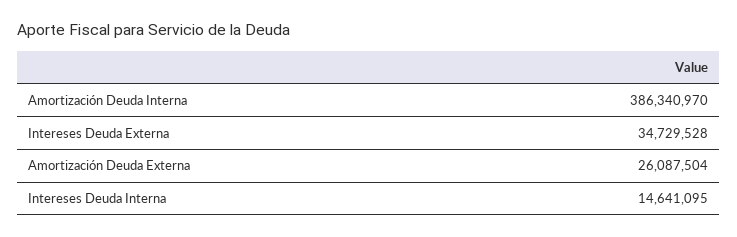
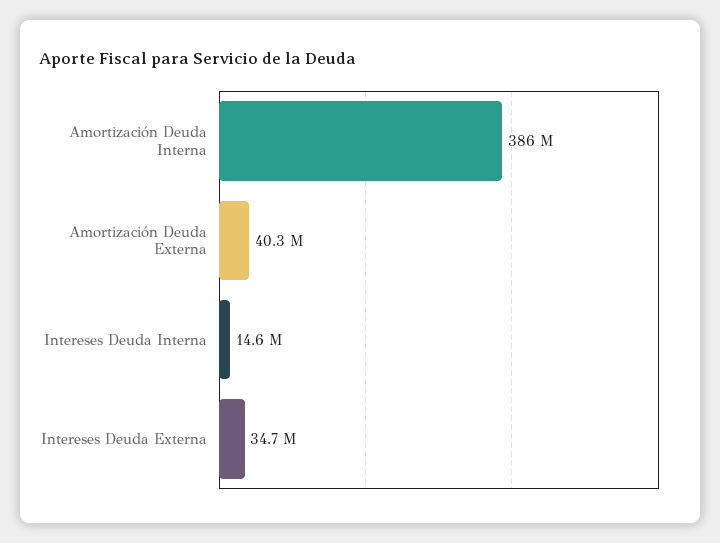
Amortización Deuda Externa: 26087504 -> 40300000

